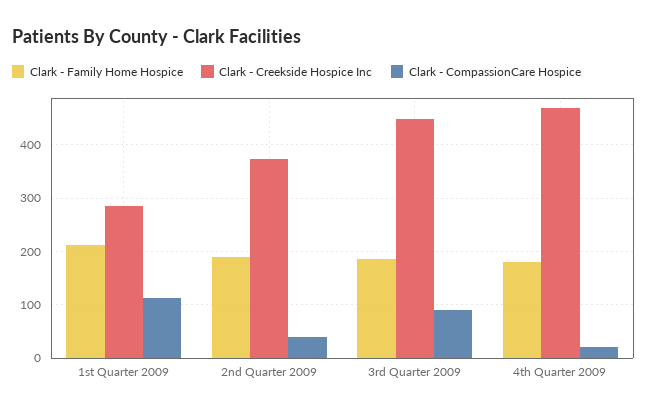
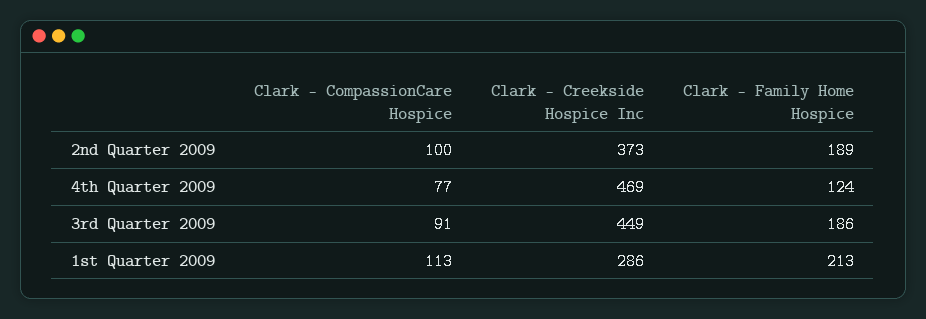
Clark - CompassionCare Hospice, 2nd Quarter 2009: 40 -> 100
Clark - Family Home Hospice, 4th Quarter 2009: 180 -> 124
Clark - CompassionCare Hospice, 4th Quarter 2009: 20 -> 77

